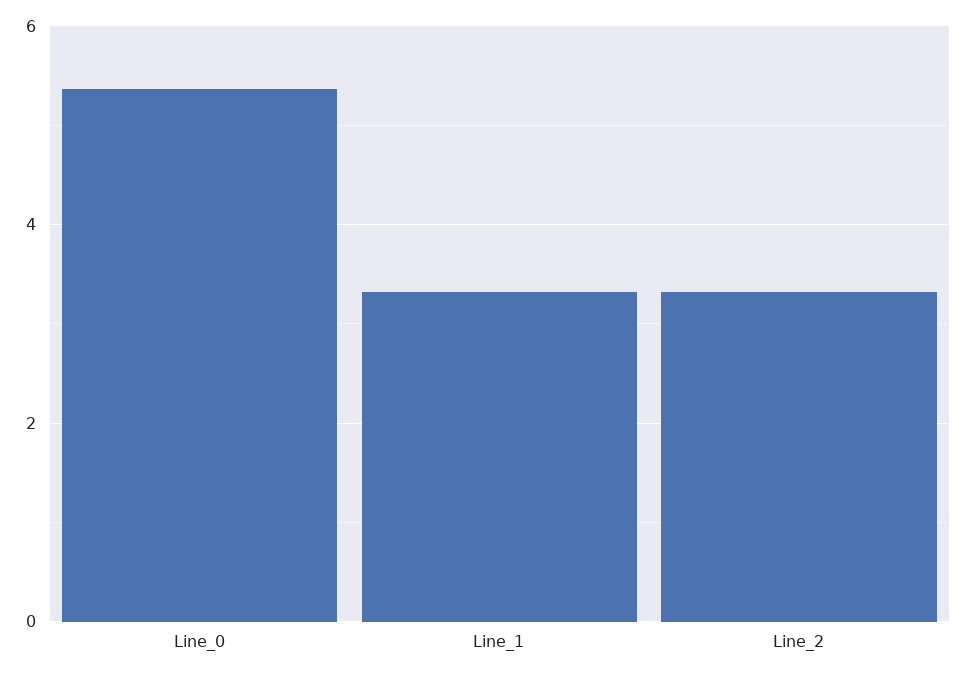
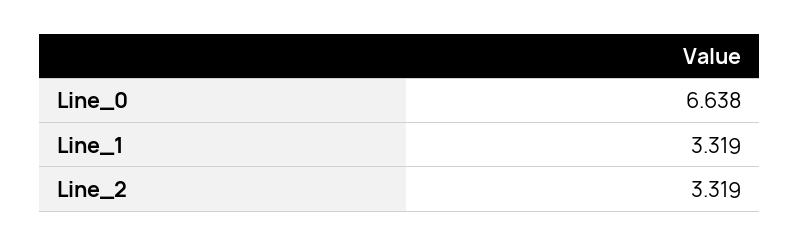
Line_0: 5.4 -> 6.638

